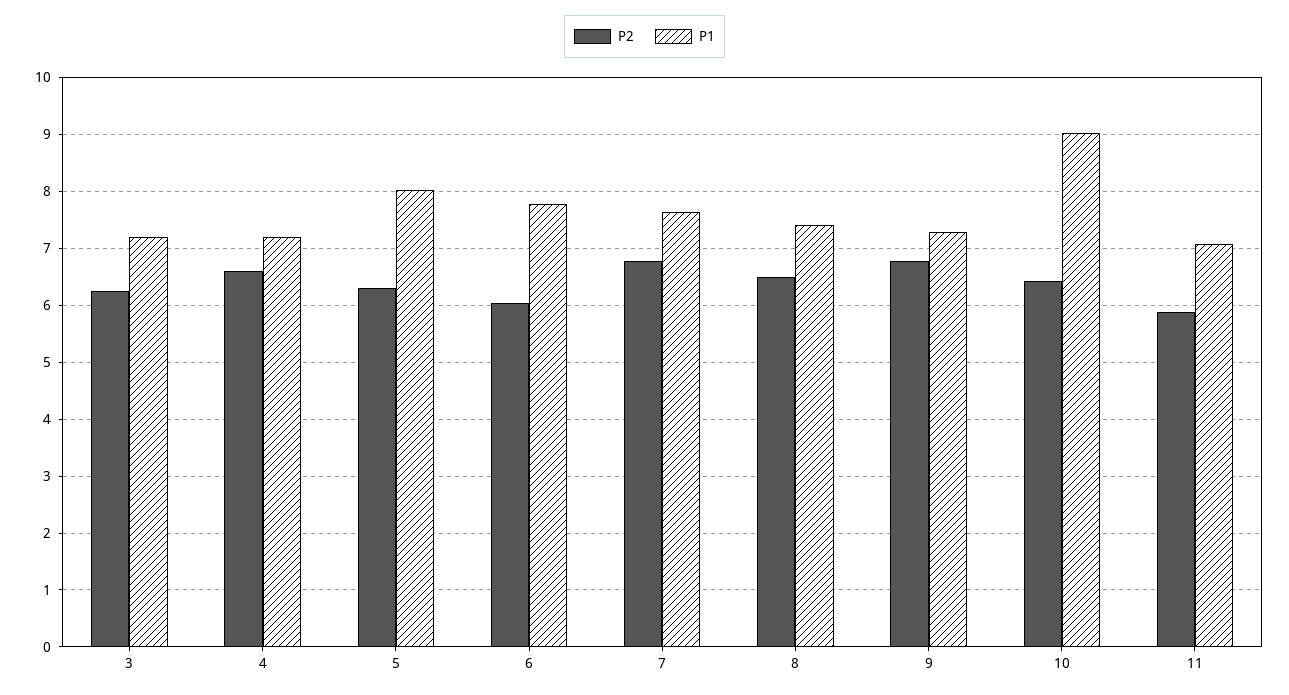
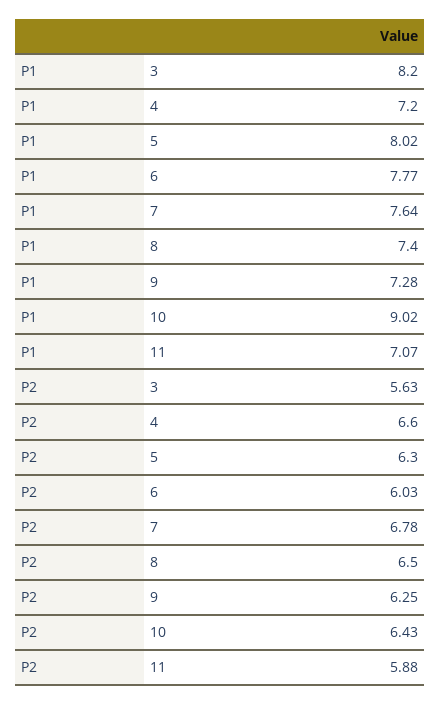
P2, 3: 6.2 -> 5.63
P1, 3: 7.2 -> 8.2
P2, 9: 6.8 -> 6.25

